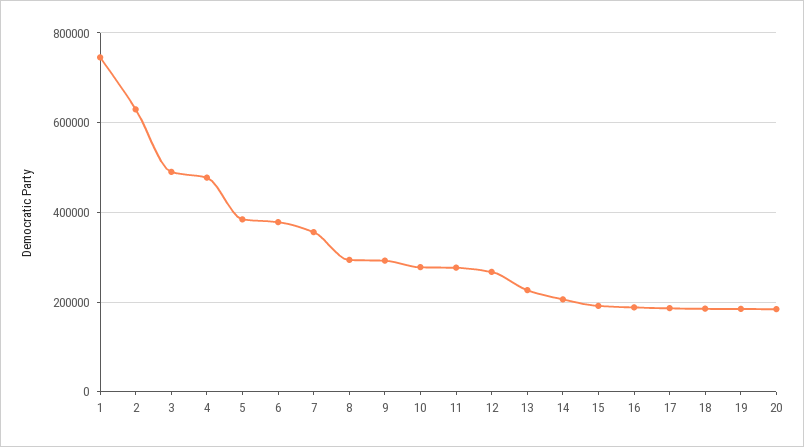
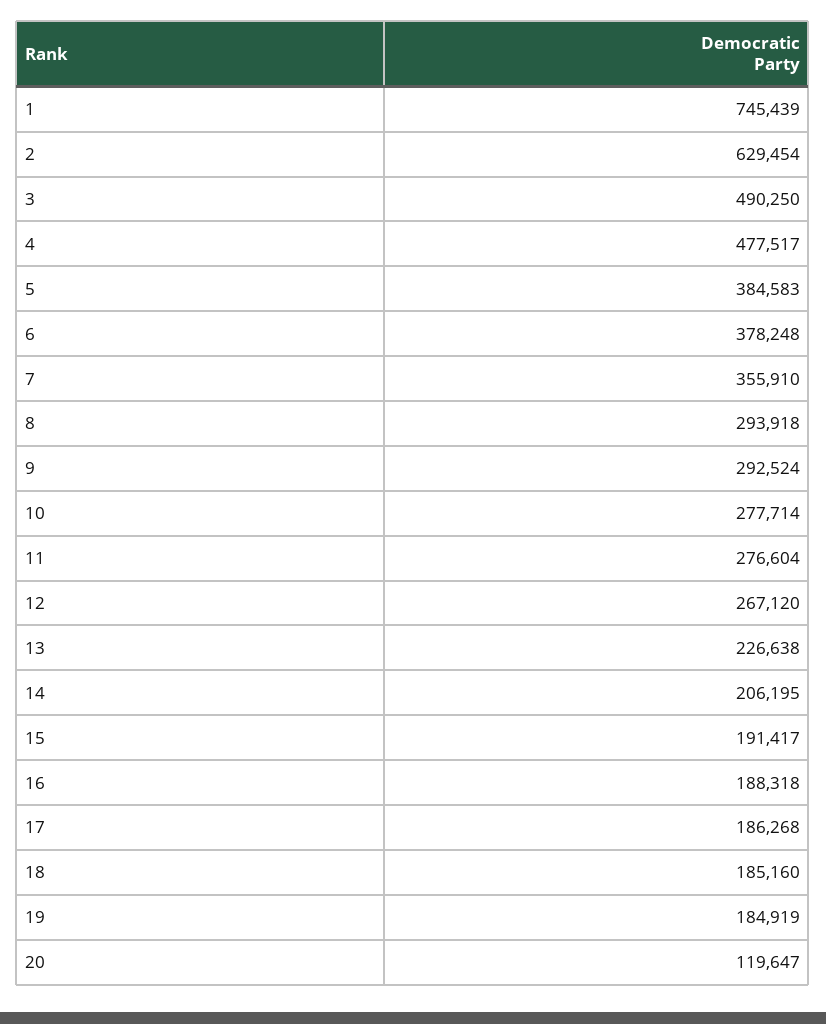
20: 180000 -> 119647

